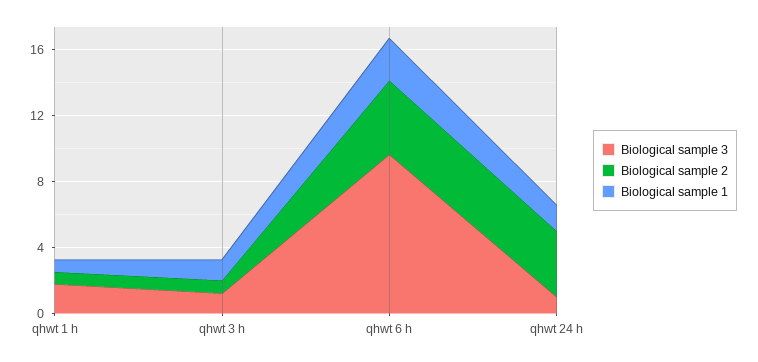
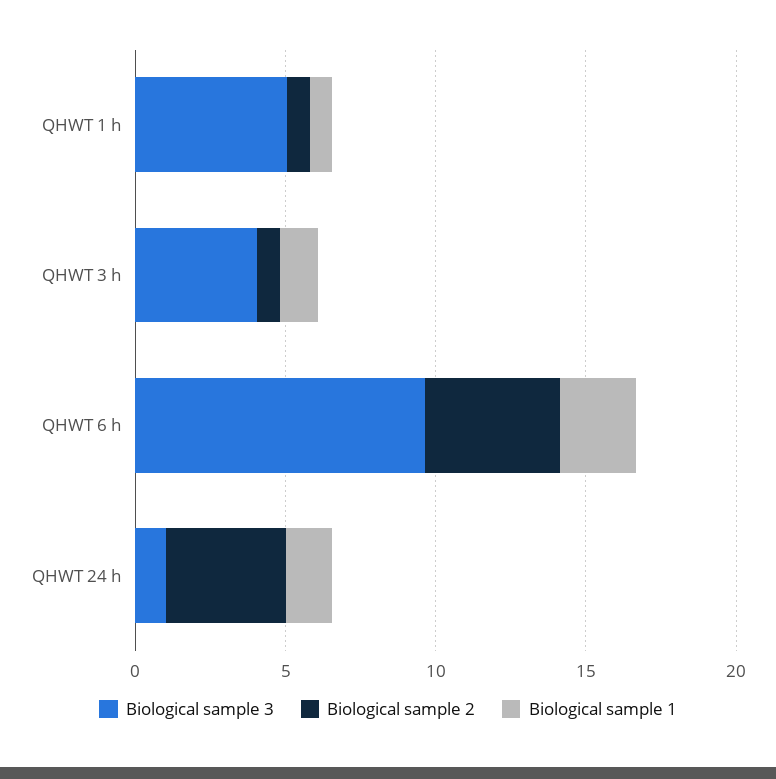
Biological sample 3, qhwt 1 h: 2 -> 5
Biological sample 3, qhwt 3 h: 1 -> 4

